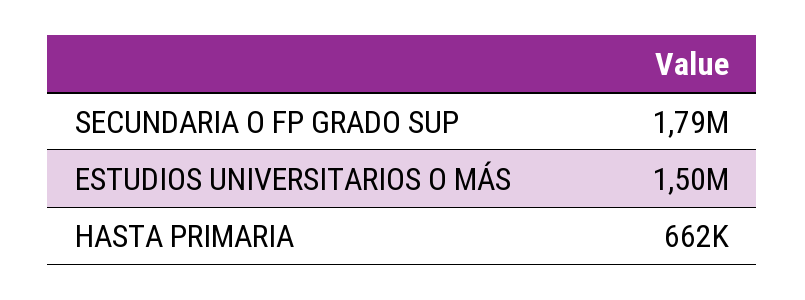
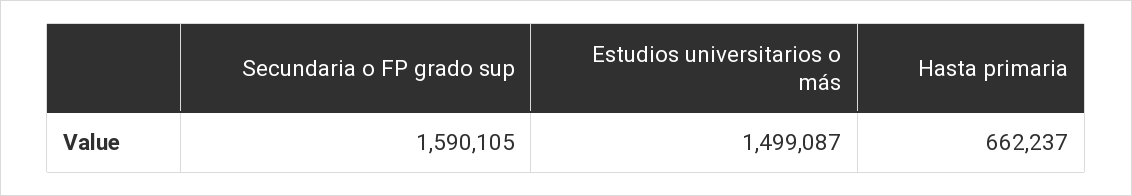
SECUNDARIA O FP GRADO SUP: 1790000 -> 1590105

